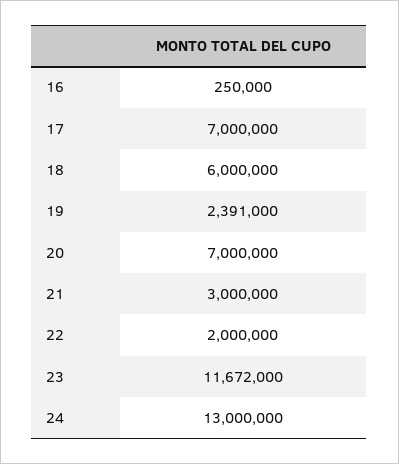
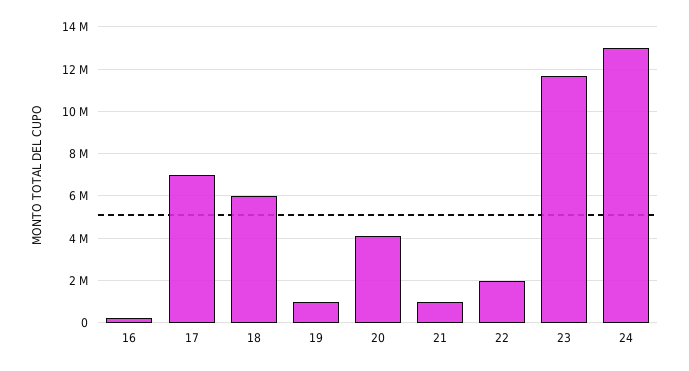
19: 2391000 -> 1000000
20: 7000000 -> 4000000
21: 3000000 -> 1000000

